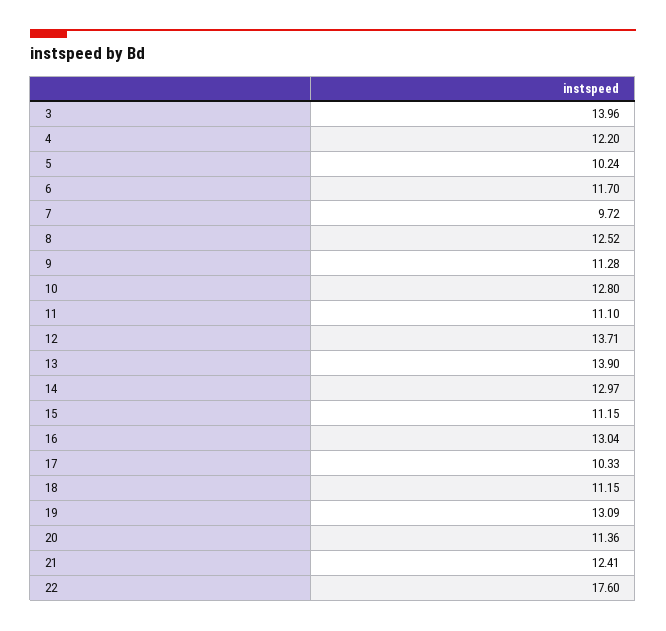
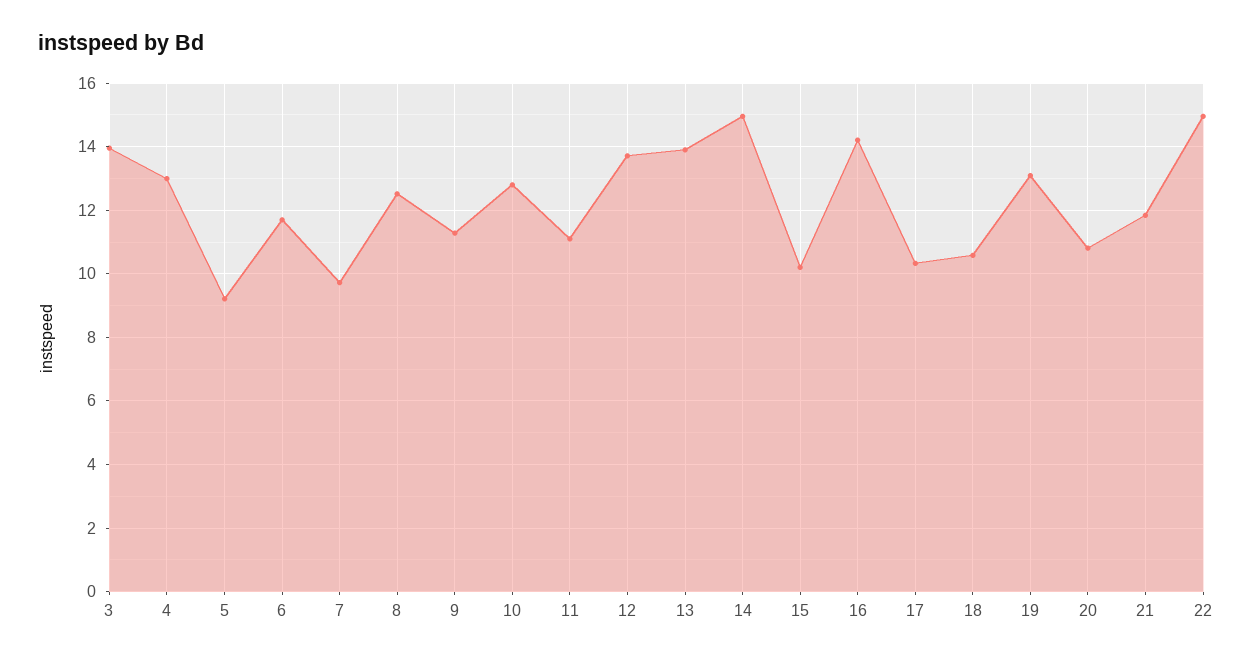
4: 12.2 -> 13
5: 10.24 -> 9.2
14: 12.97 -> 15
15: 11.15 -> 10.2
16: 13.04 -> 14.2
18: 11.15 -> 10.6
20: 11.36 -> 10.8
21: 12.41 -> 11.8
22: 17.6 -> 15

